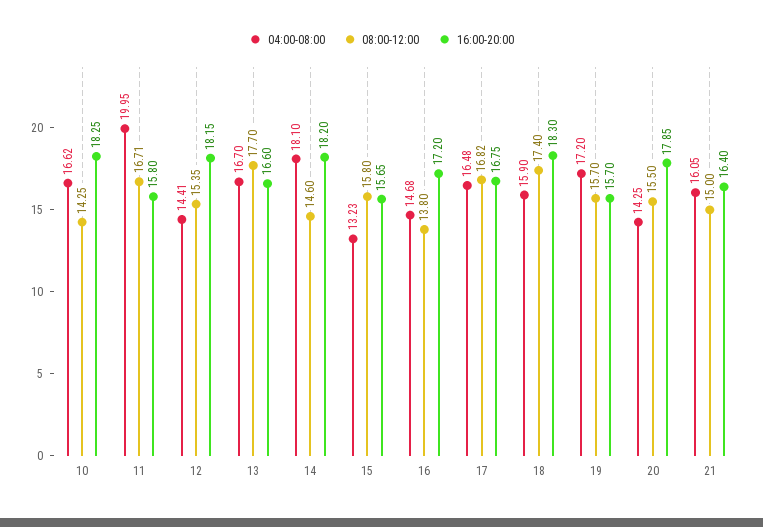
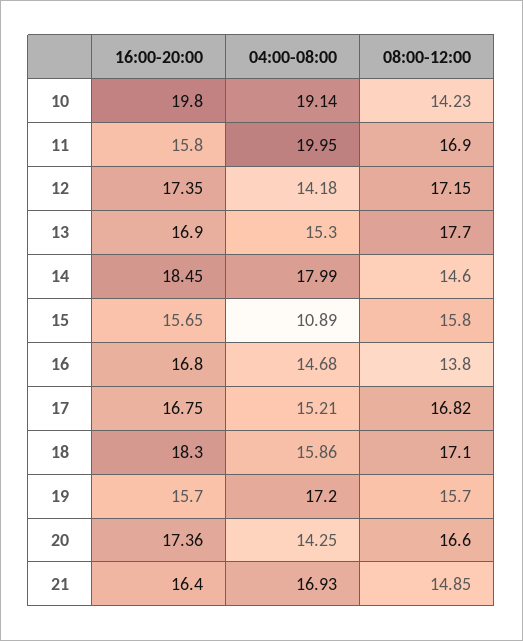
04:00-08:00, 10: 16.62 -> 19.14
08:00-12:00, 10: 14.25 -> 14.23
16:00-20:00, 10: 18.25 -> 19.8
08:00-12:00, 11: 16.71 -> 16.9
04:00-08:00, 12: 14.41 -> 14.18
08:00-12:00, 12: 15.35 -> 17.15
16:00-20:00, 12: 18.15 -> 17.35
04:00-08:00, 13: 16.7 -> 15.3
16:00-20:00, 13: 16.6 -> 16.9
04:00-08:00, 14: 18.1 -> 17.99
16:00-20:00, 14: 18.2 -> 18.45
04:00-08:00, 15: 13.23 -> 10.89
16:00-20:00, 16: 17.2 -> 16.8
04:00-08:00, 17: 16.48 -> 15.21
04:00-08:00, 18: 15.9 -> 15.86
08:00-12:00, 18: 17.4 -> 17.1
08:00-12:00, 20: 15.5 -> 16.6
16:00-20:00, 20: 17.85 -> 17.36
04:00-08:00, 21: 16.05 -> 16.93
08:00-12:00, 21: 15 -> 14.85

